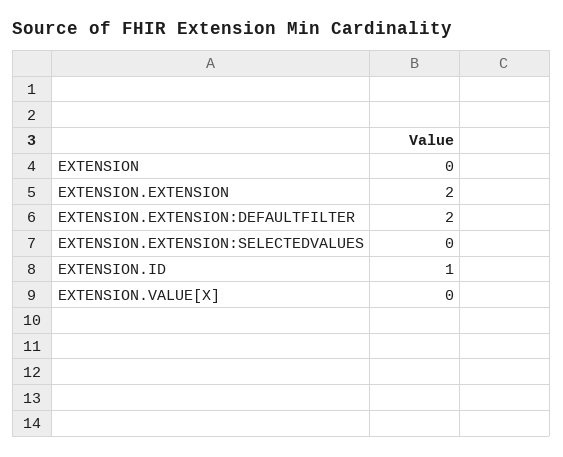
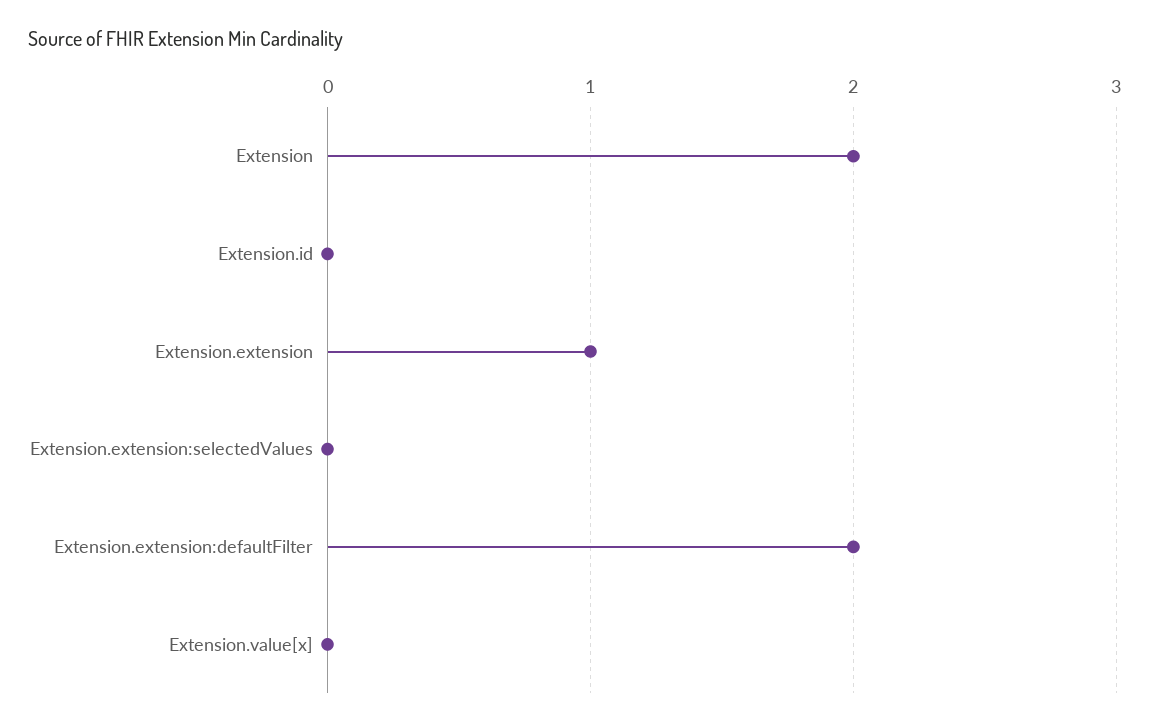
EXTENSION: 0 -> 2
EXTENSION.EXTENSION: 2 -> 1
EXTENSION.ID: 1 -> 0

